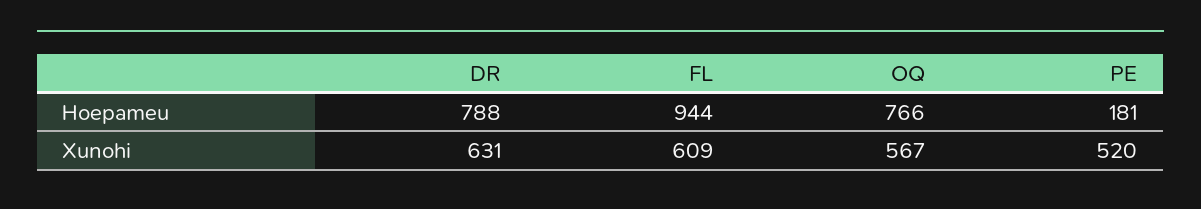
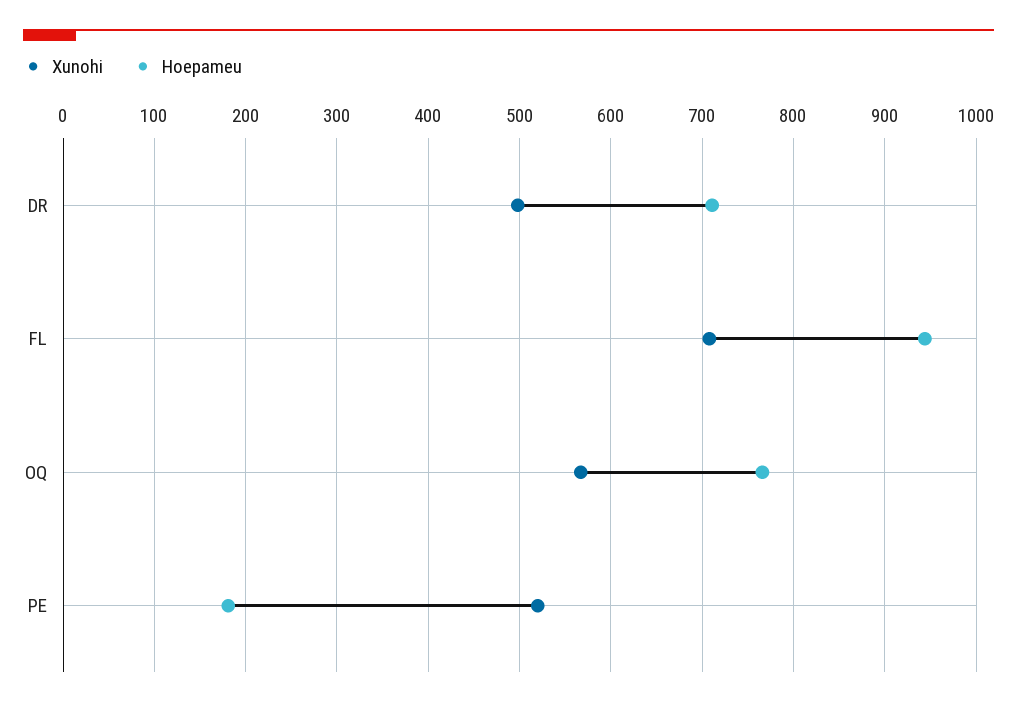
Hoepameu, DR: 788 -> 710
Xunohi, DR: 631 -> 500
Xunohi, FL: 609 -> 710

